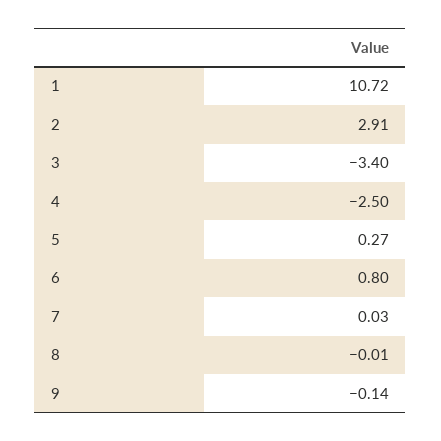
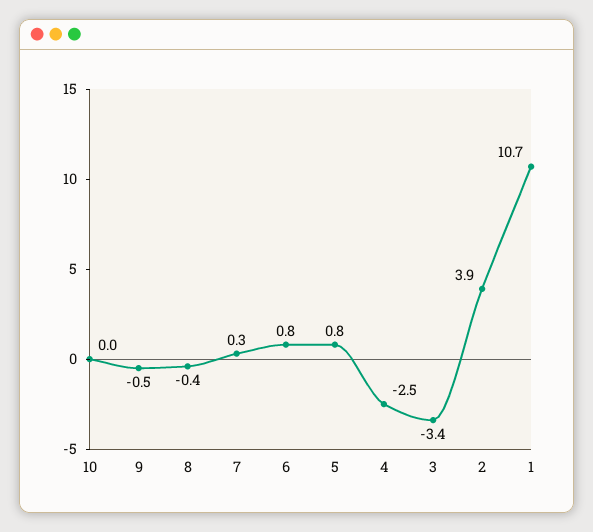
2: 2.91 -> 3.9
5: 0.27 -> 0.8
7: 0.03 -> 0.3
8: -0.01 -> -0.4
9: -0.14 -> -0.5
10: none -> 0

